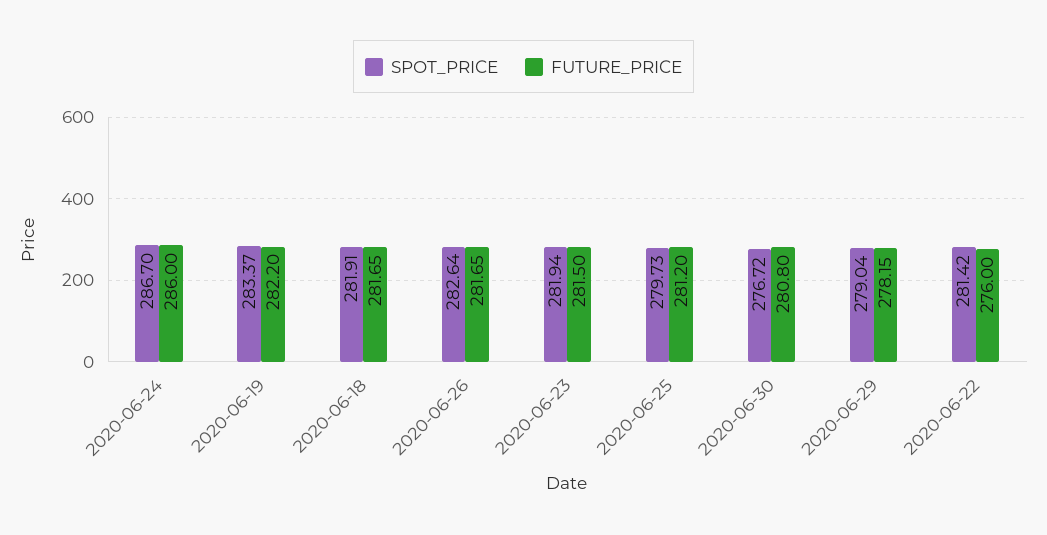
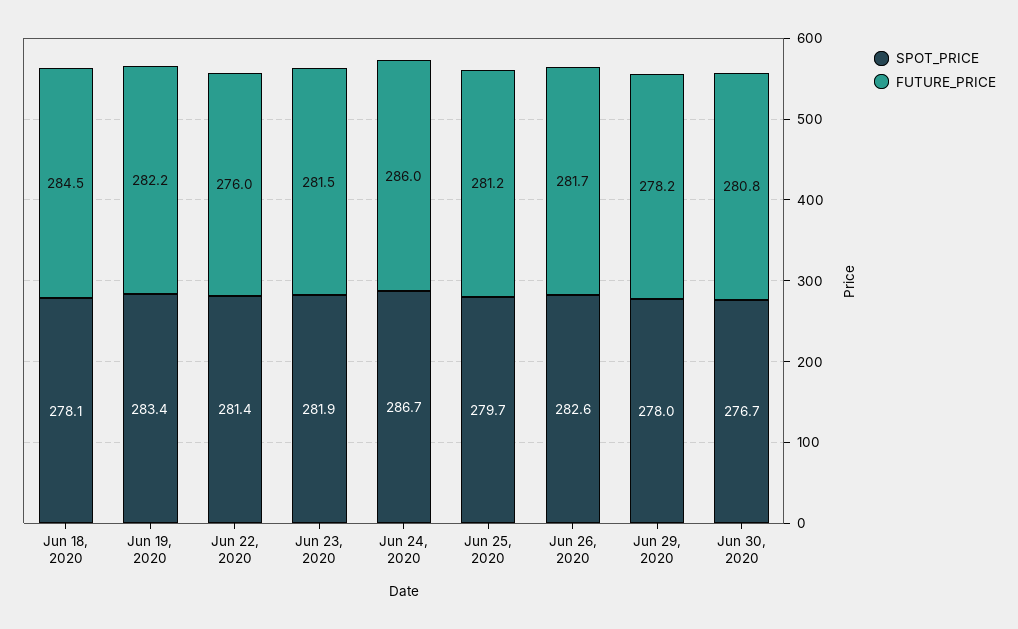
SPOT_PRICE, 2020-06-18: 281.91 -> 278.1
FUTURE_PRICE, 2020-06-18: 281.65 -> 284.5
SPOT_PRICE, 2020-06-29: 279.04 -> 278

